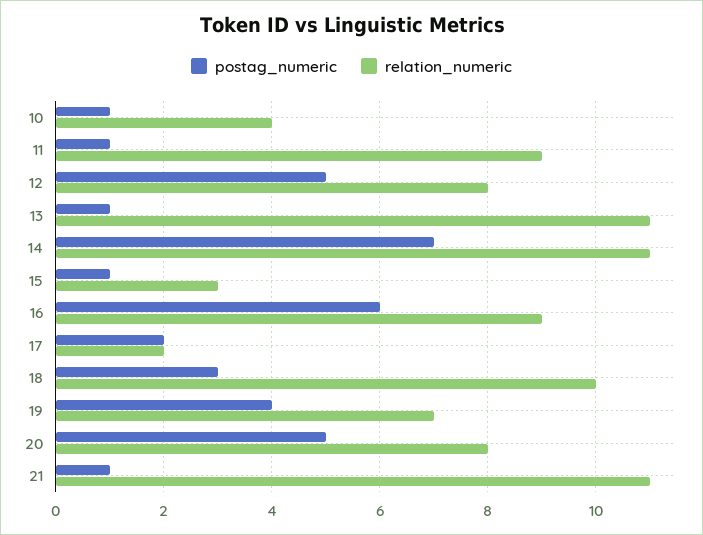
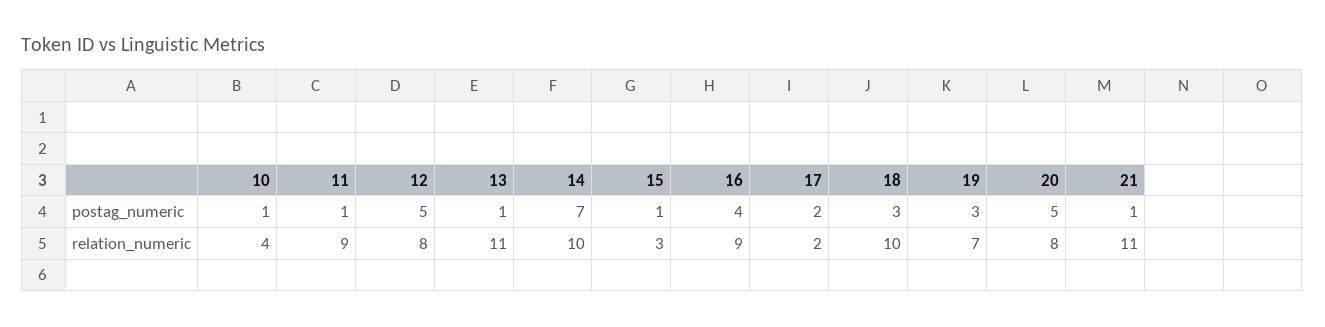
relation_numeric, 14: 11 -> 10
postag_numeric, 16: 6 -> 4
postag_numeric, 19: 4 -> 3

